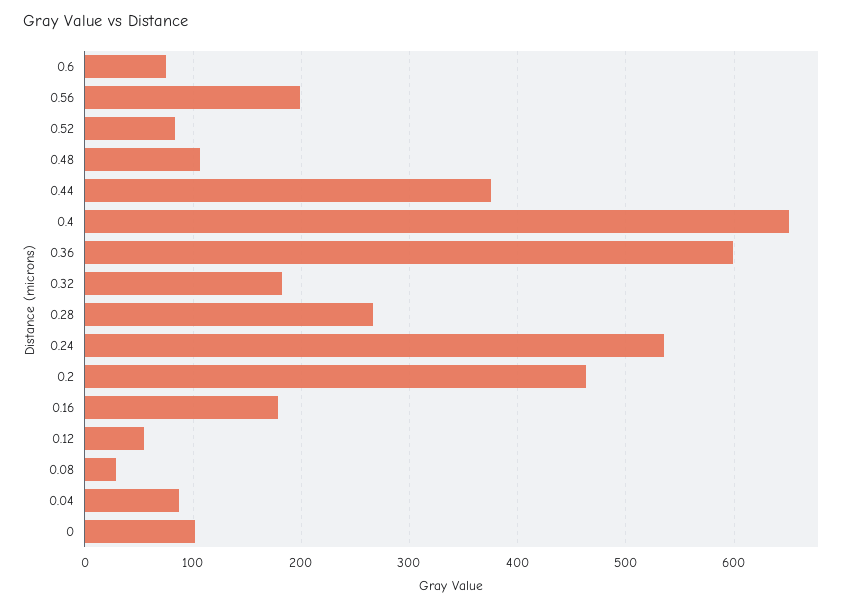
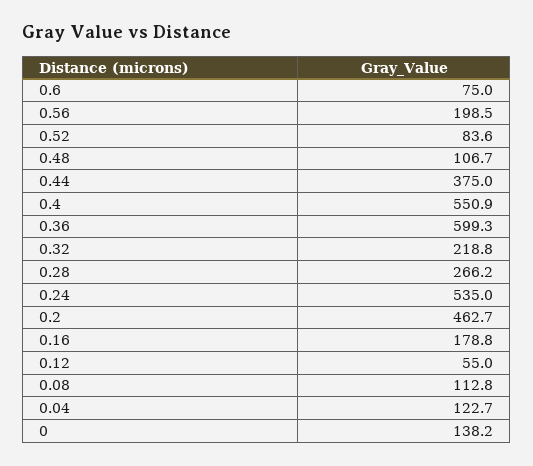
0.4: 650 -> 550.9
0.32: 180 -> 218.8
0.08: 30 -> 112.8
0.04: 90 -> 122.7
0: 100 -> 138.2

